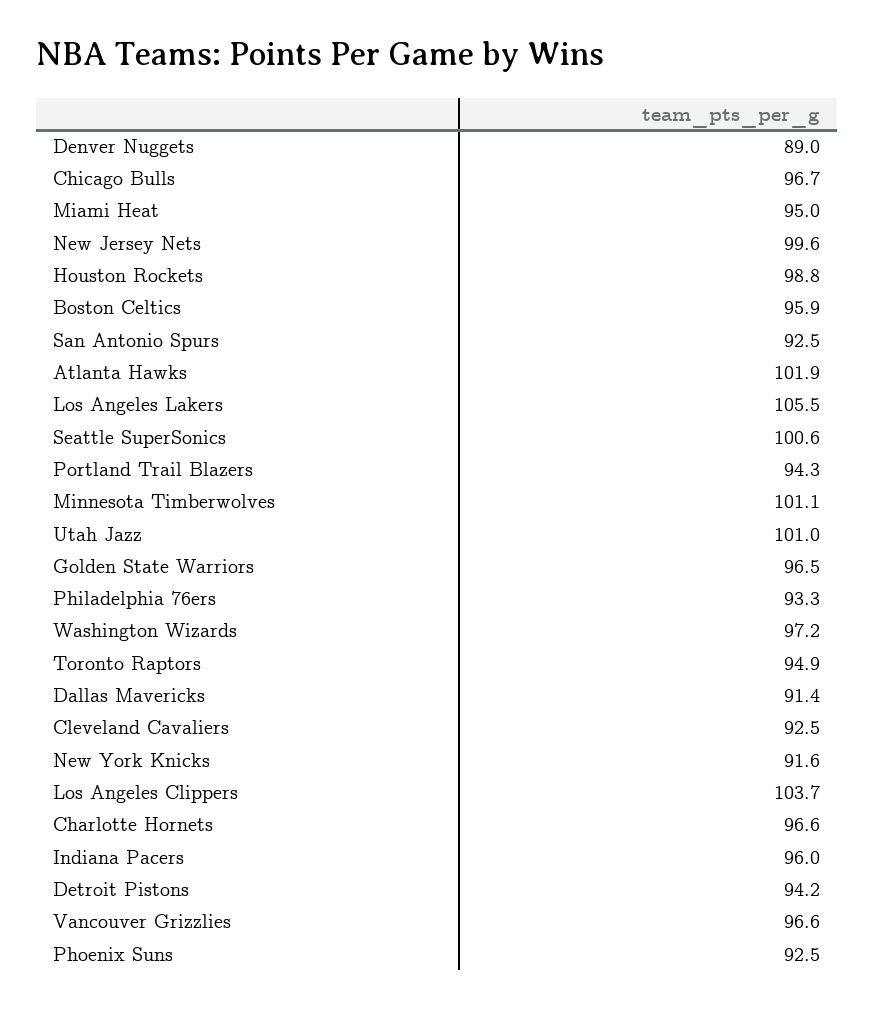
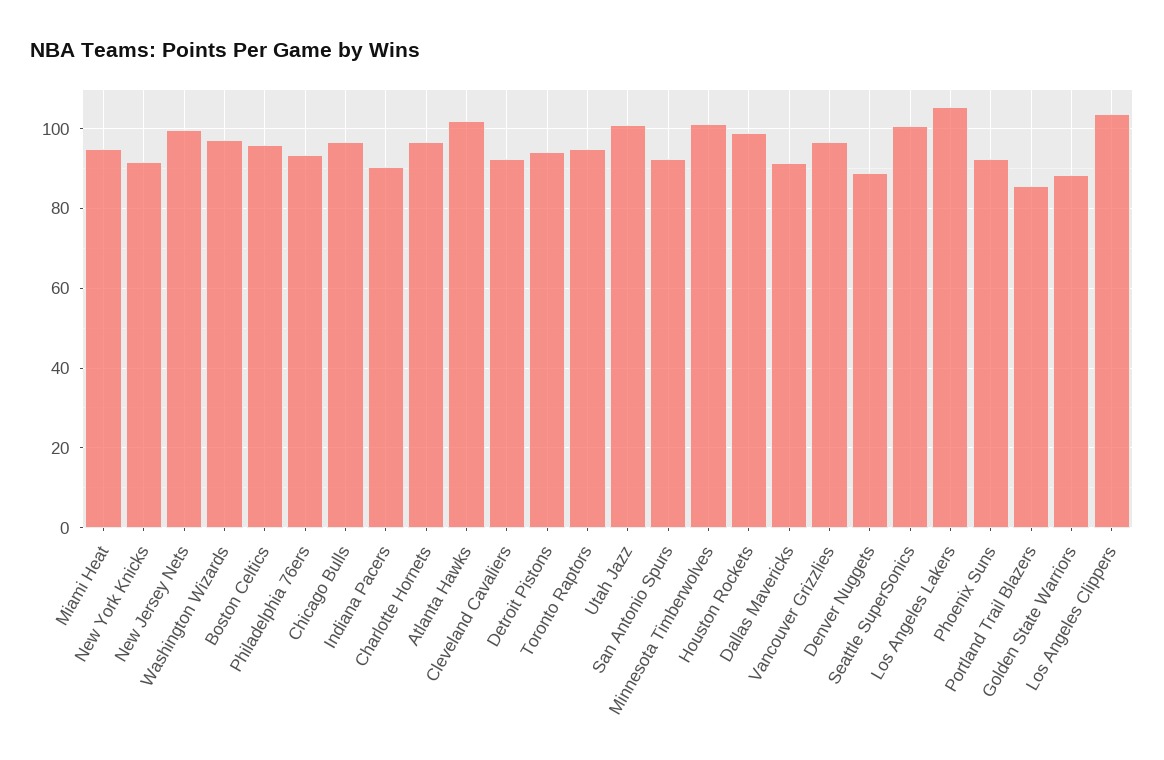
Portland Trail Blazers: 94.3 -> 86
Golden State Warriors: 96.5 -> 88
Indiana Pacers: 96 -> 90

